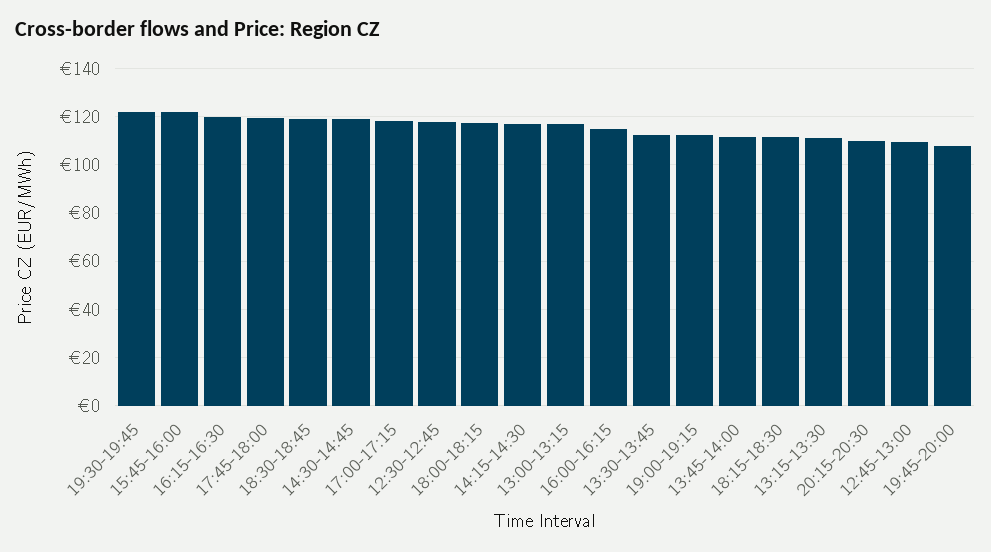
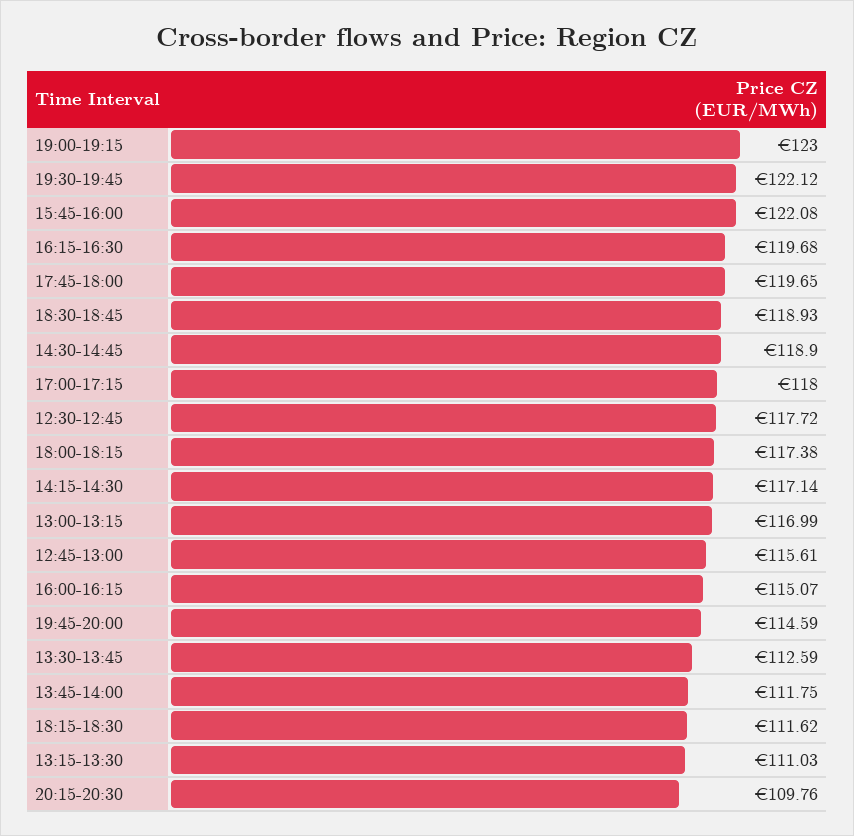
19:00-19:15: 112.5 -> 123
12:45-13:00: 110 -> 115.61
19:45-20:00: 107.5 -> 114.59

